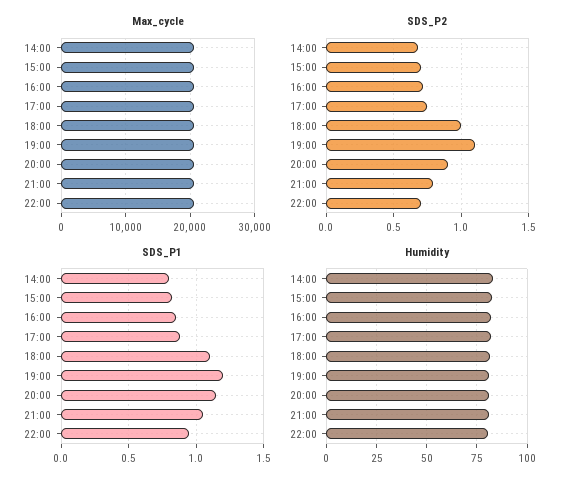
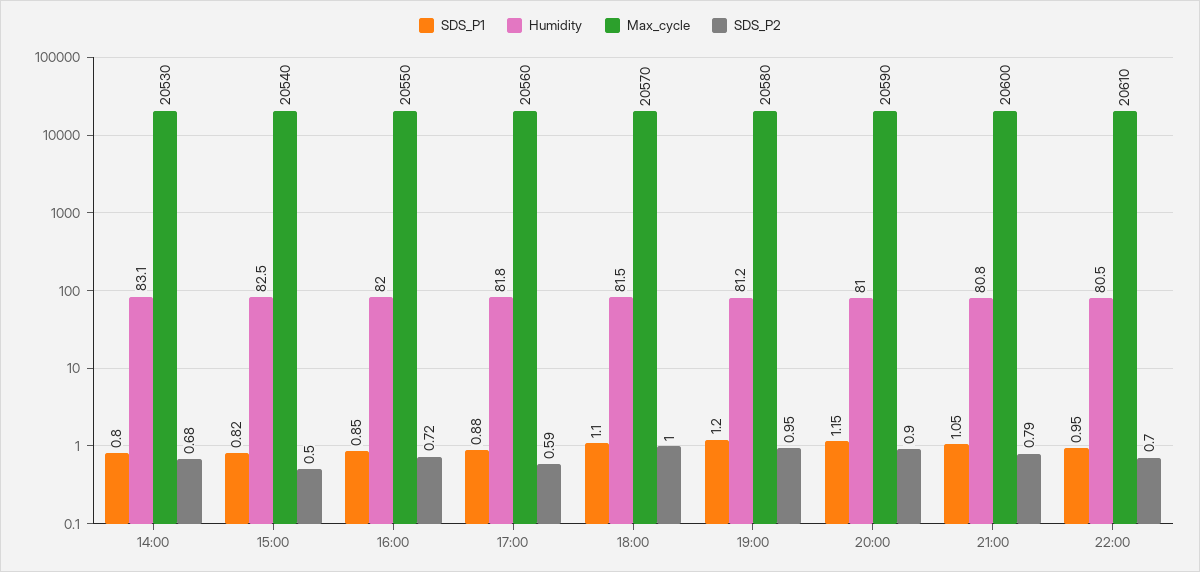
SDS_P2, 15:00: 0.7 -> 0.5
SDS_P2, 17:00: 0.75 -> 0.59
SDS_P2, 19:00: 1.1 -> 0.95

